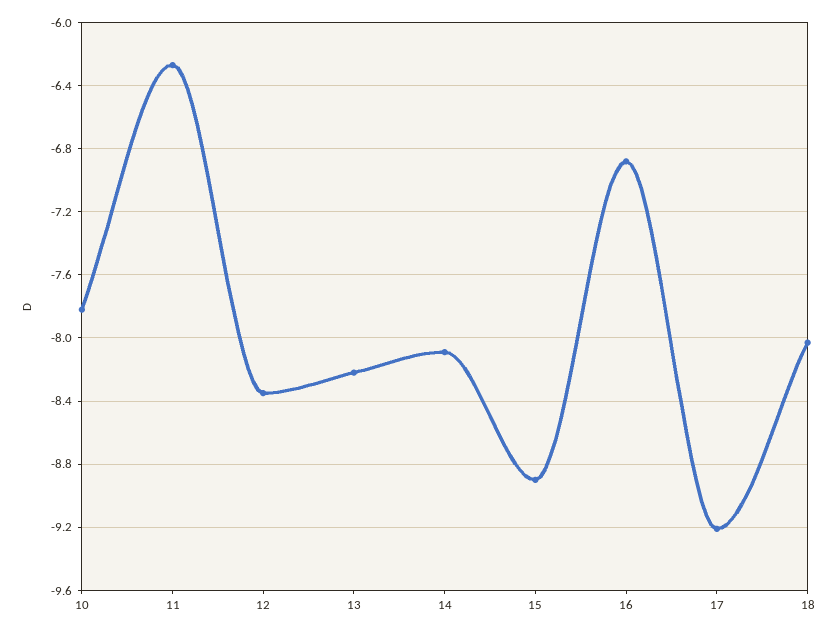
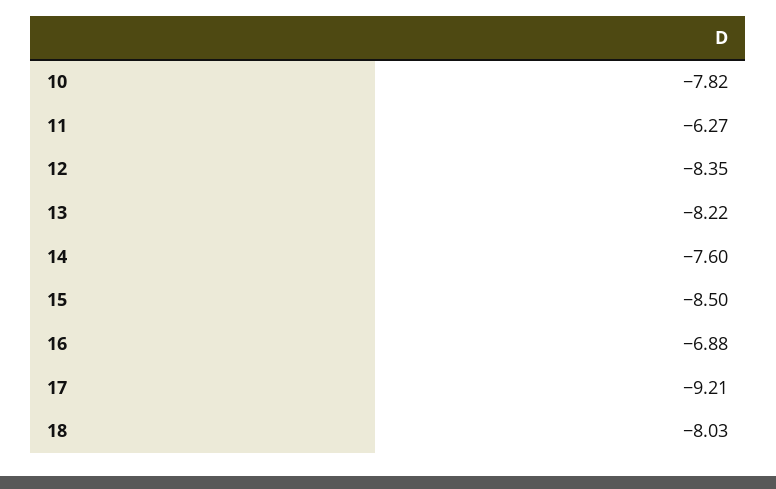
14: -8.1 -> -7.6
15: -8.9 -> -8.5

